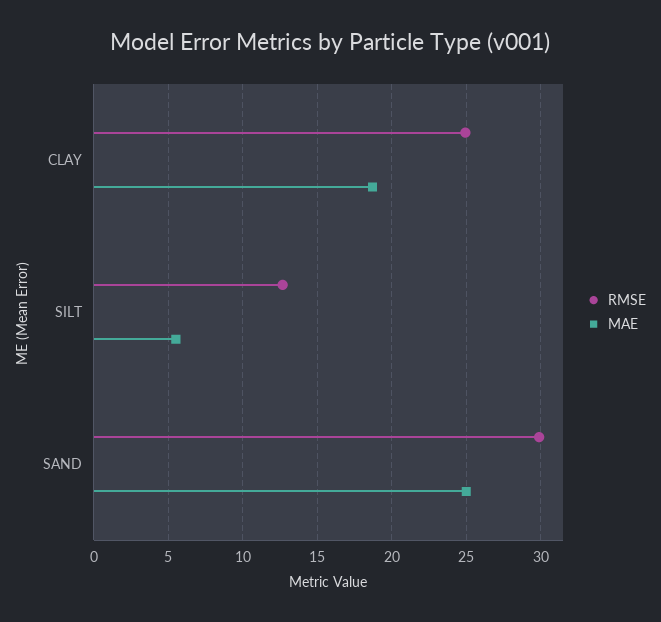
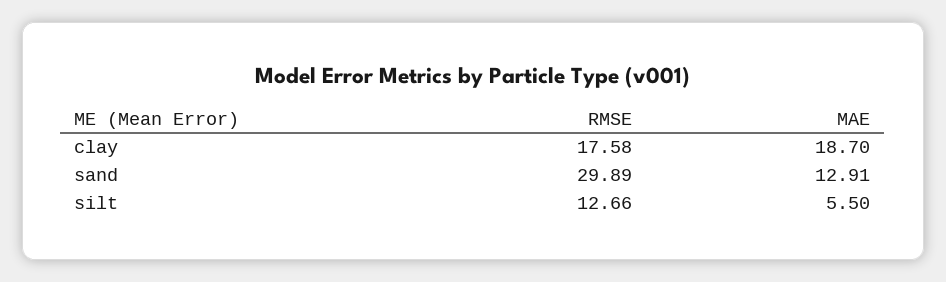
RMSE, CLAY: 25 -> 17.58
MAE, SAND: 25 -> 12.91

